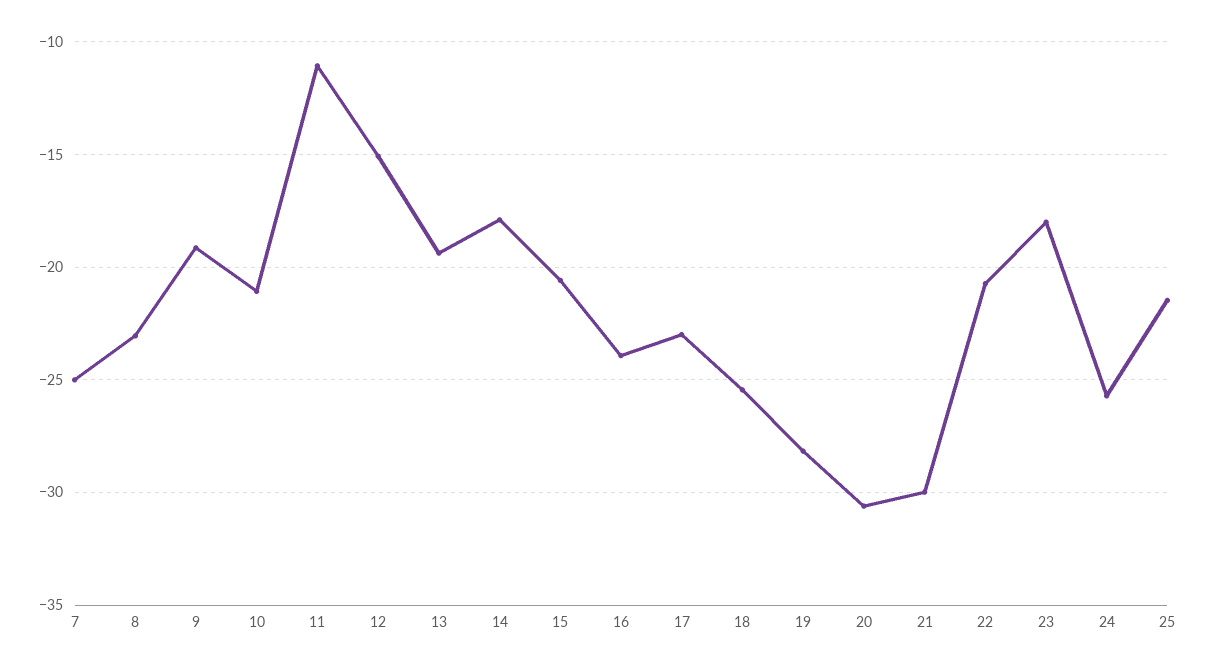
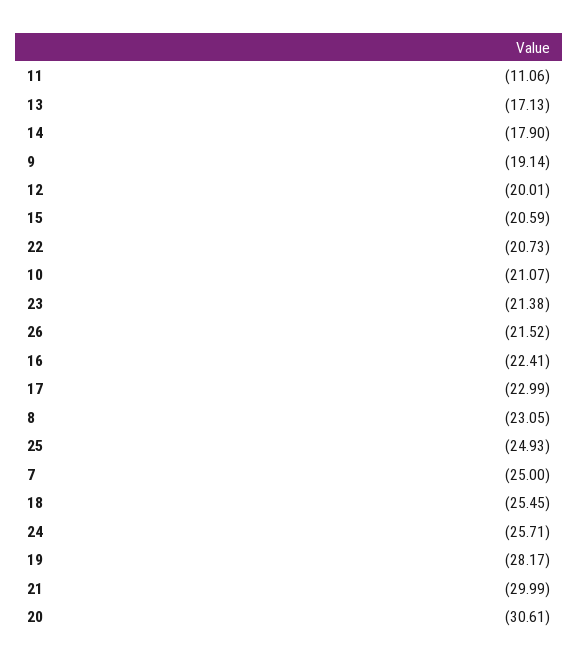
12: -15 -> -20.01
13: -19.5 -> -17.13
16: -24 -> -22.41
23: -18 -> -21.38
25: -21.5 -> -24.93
26: none -> -21.52

